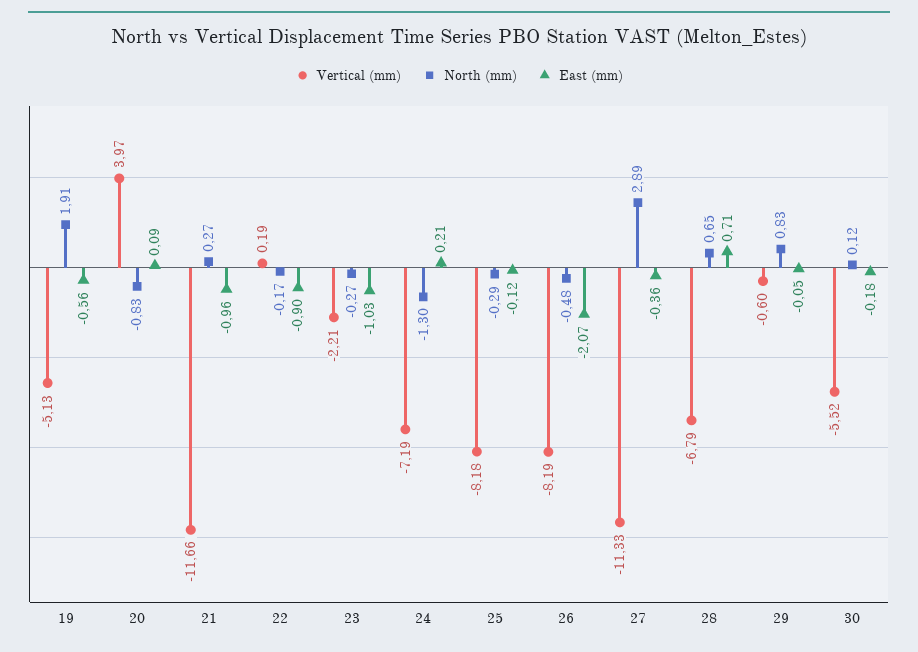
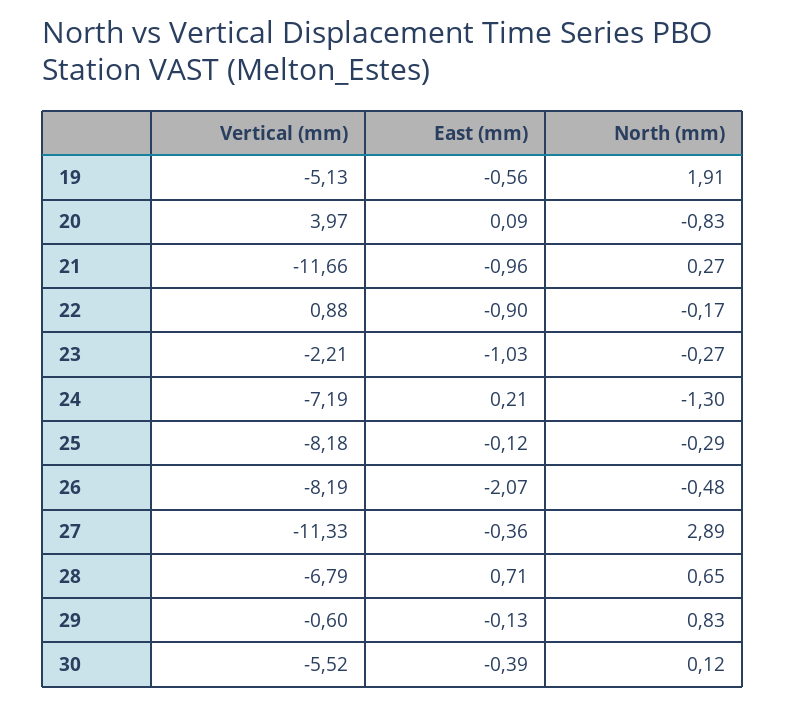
Vertical (mm), 22: 0.19 -> 0.88
East (mm), 29: -0.05 -> -0.13
East (mm), 30: -0.18 -> -0.39

